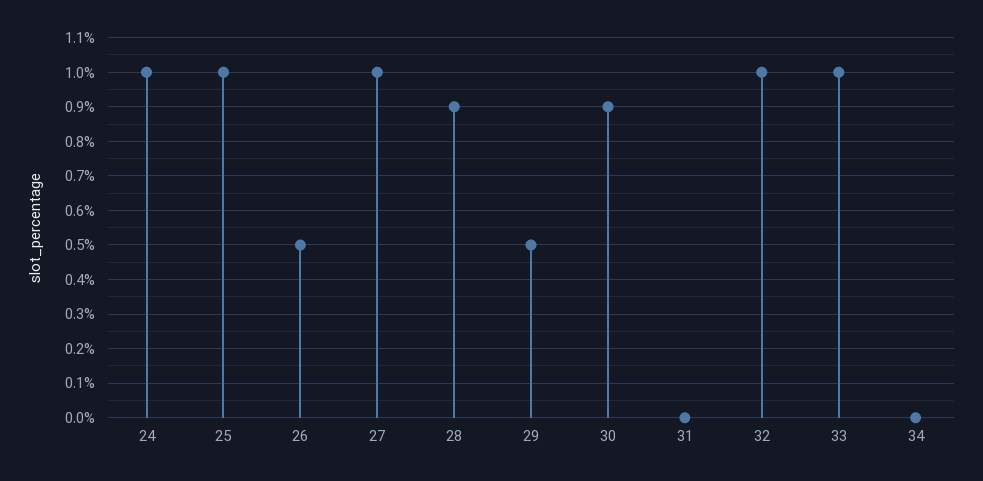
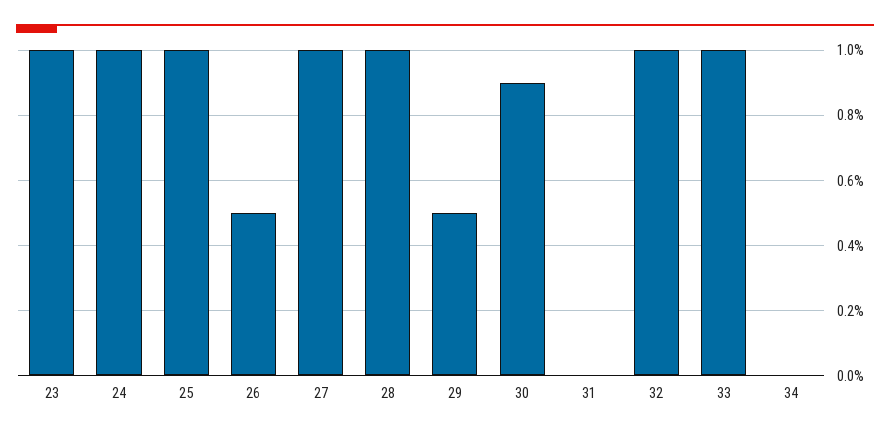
28: 0.9 -> 1
23: none -> 1

